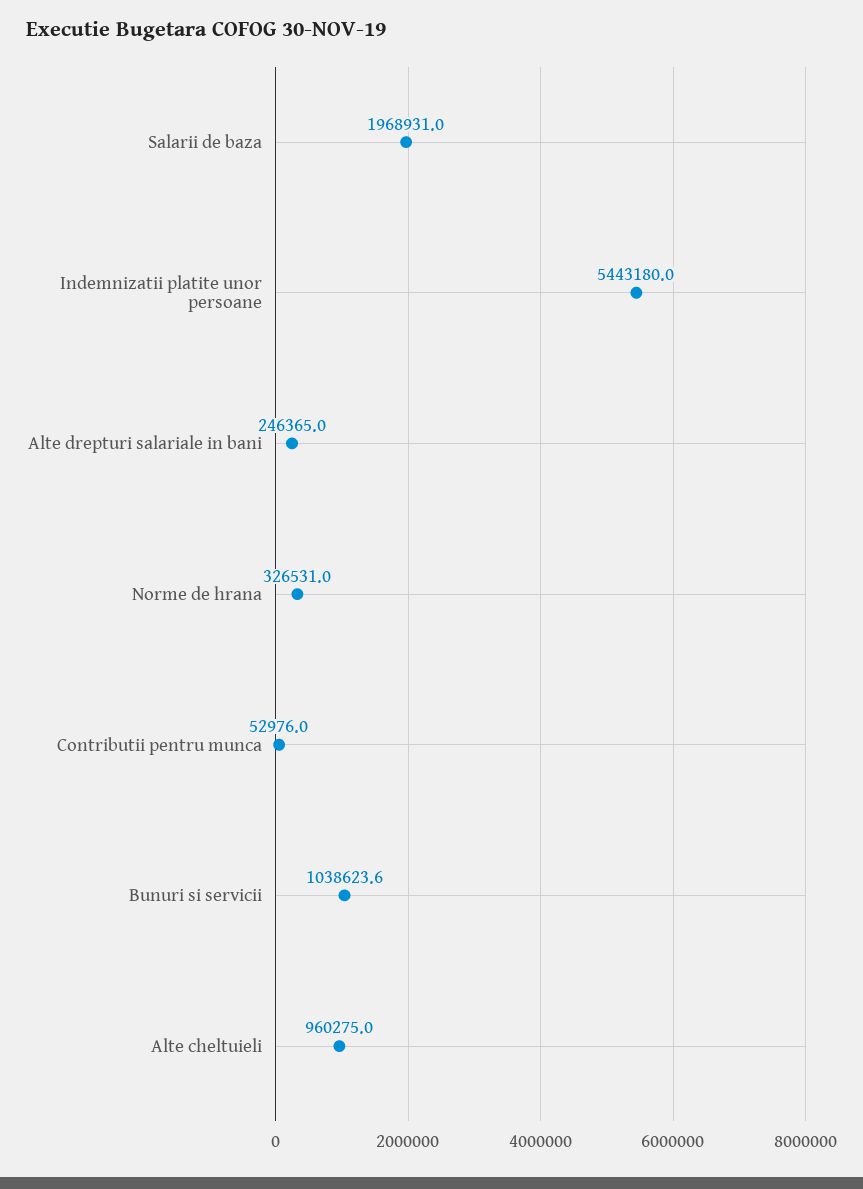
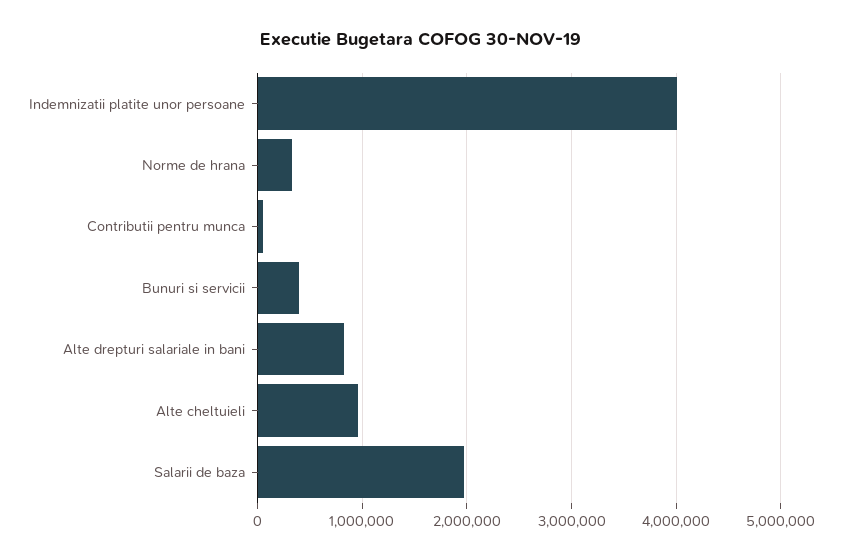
Indemnizatii platite unor persoane: 5443180 -> 4000000
Alte drepturi salariale in bani: 246365 -> 800000
Bunuri si servicii: 1038623.6 -> 400000

